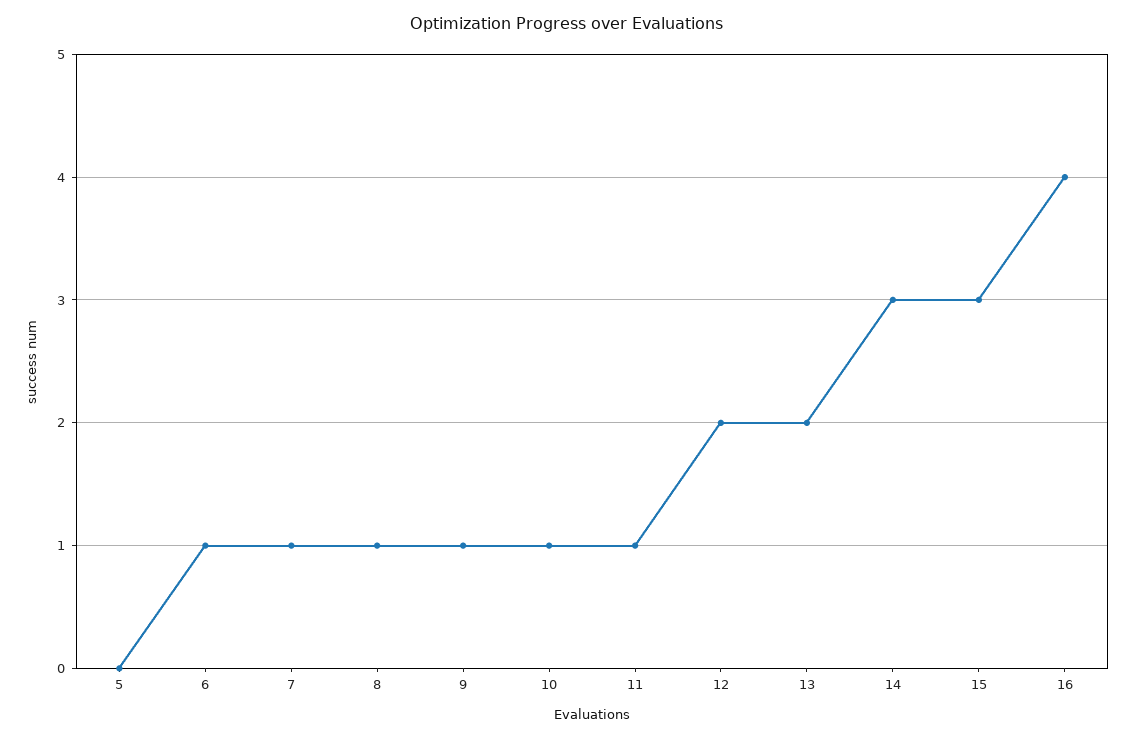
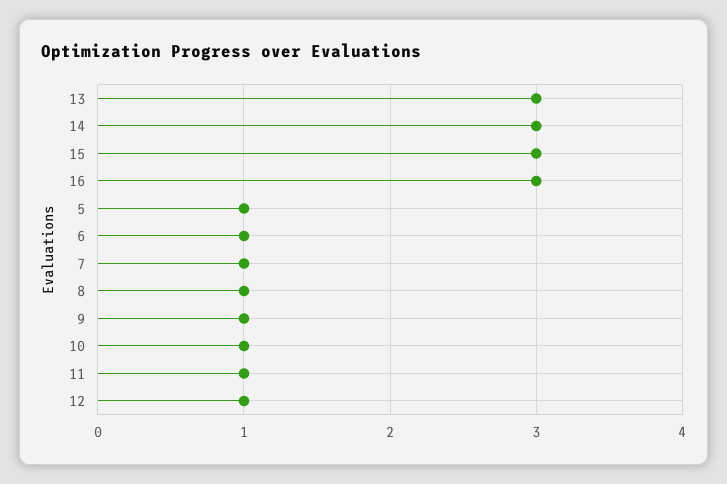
5: 0 -> 1
12: 2 -> 1
13: 2 -> 3
16: 4 -> 3

